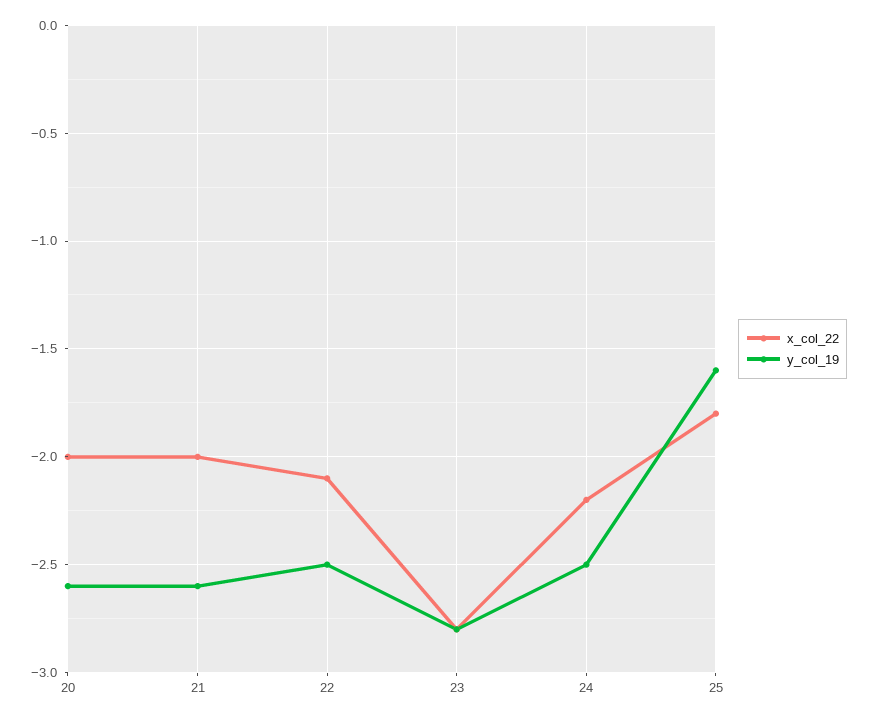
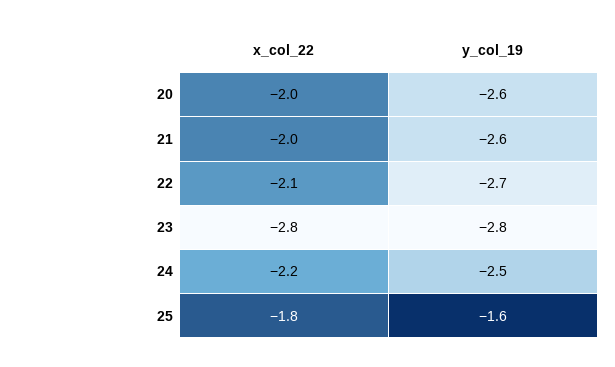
y_col_19, 22: -2.5 -> -2.7

